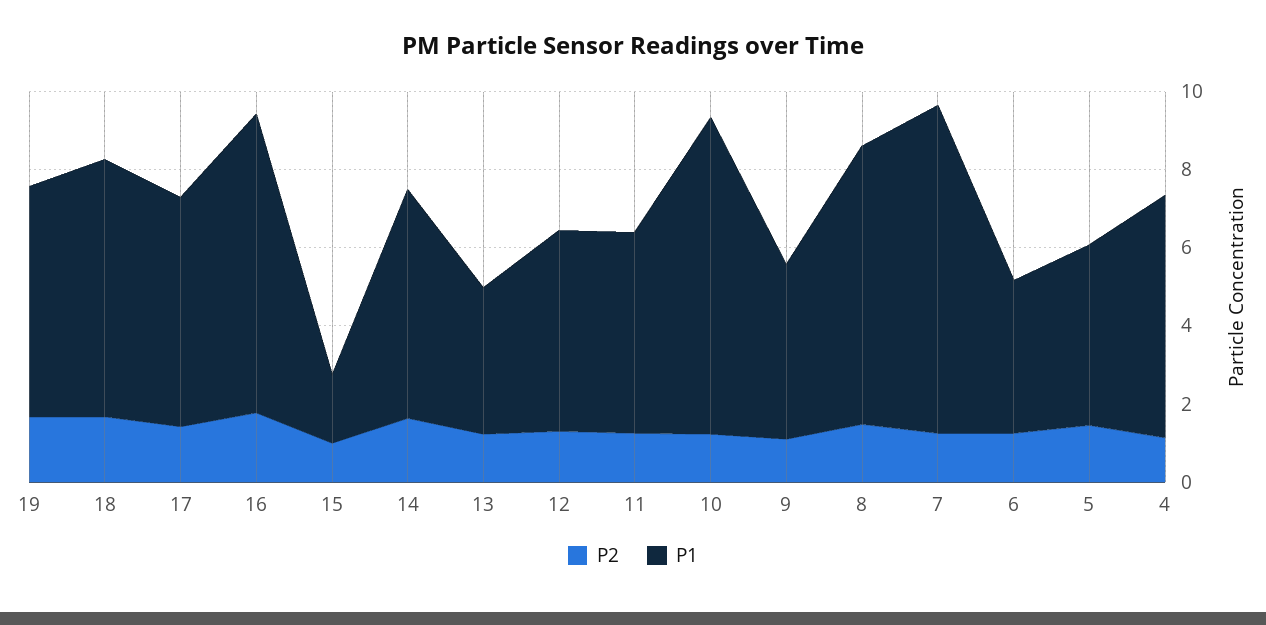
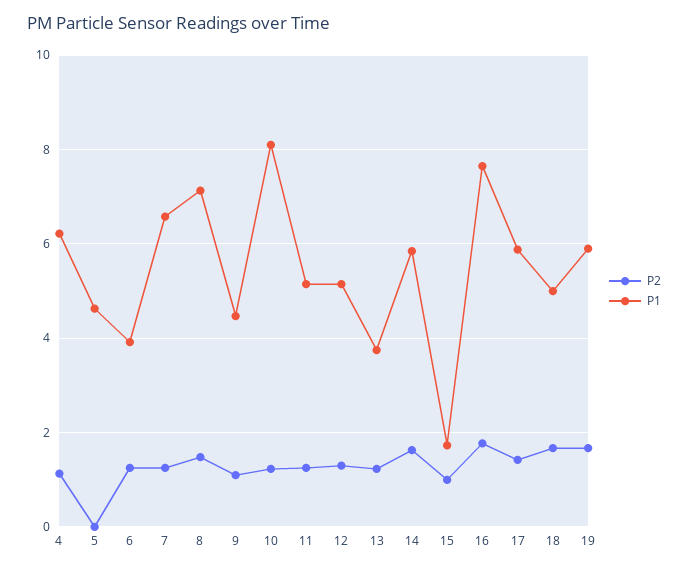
P1, 18: 6.5 -> 5
P1, 7: 8.5 -> 6.6
P2, 5: 1.5 -> 0

